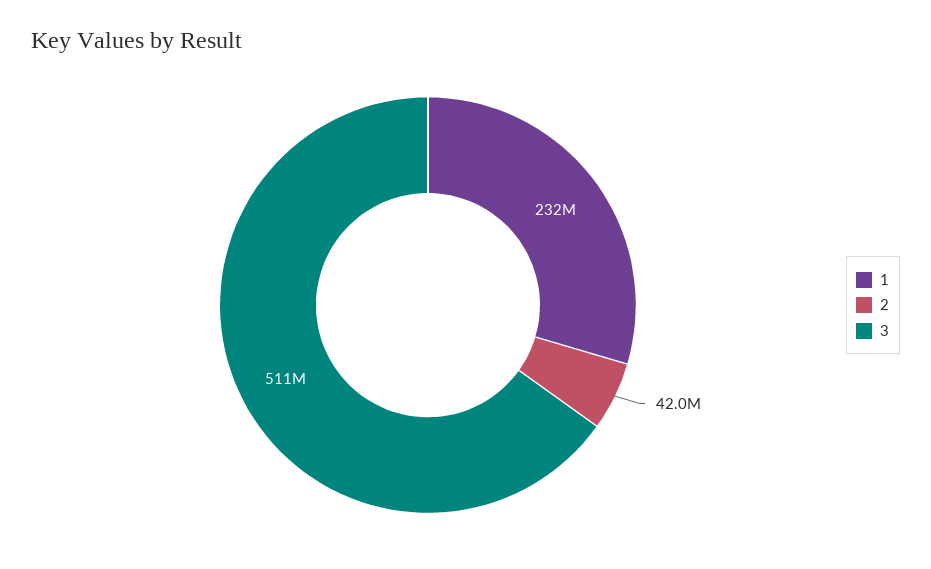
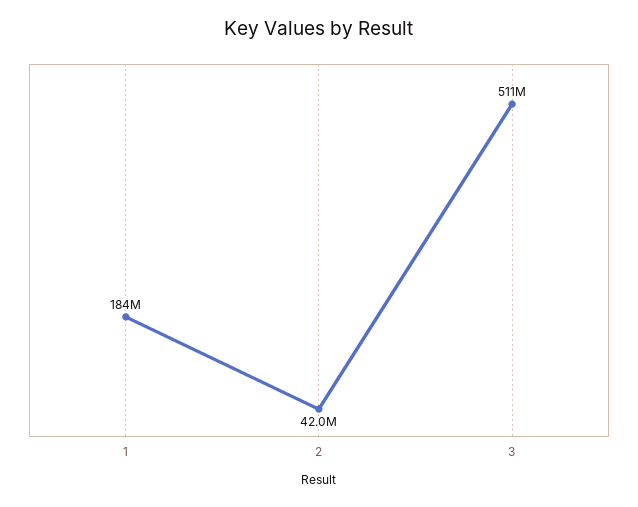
1: 232000000 -> 184000000

